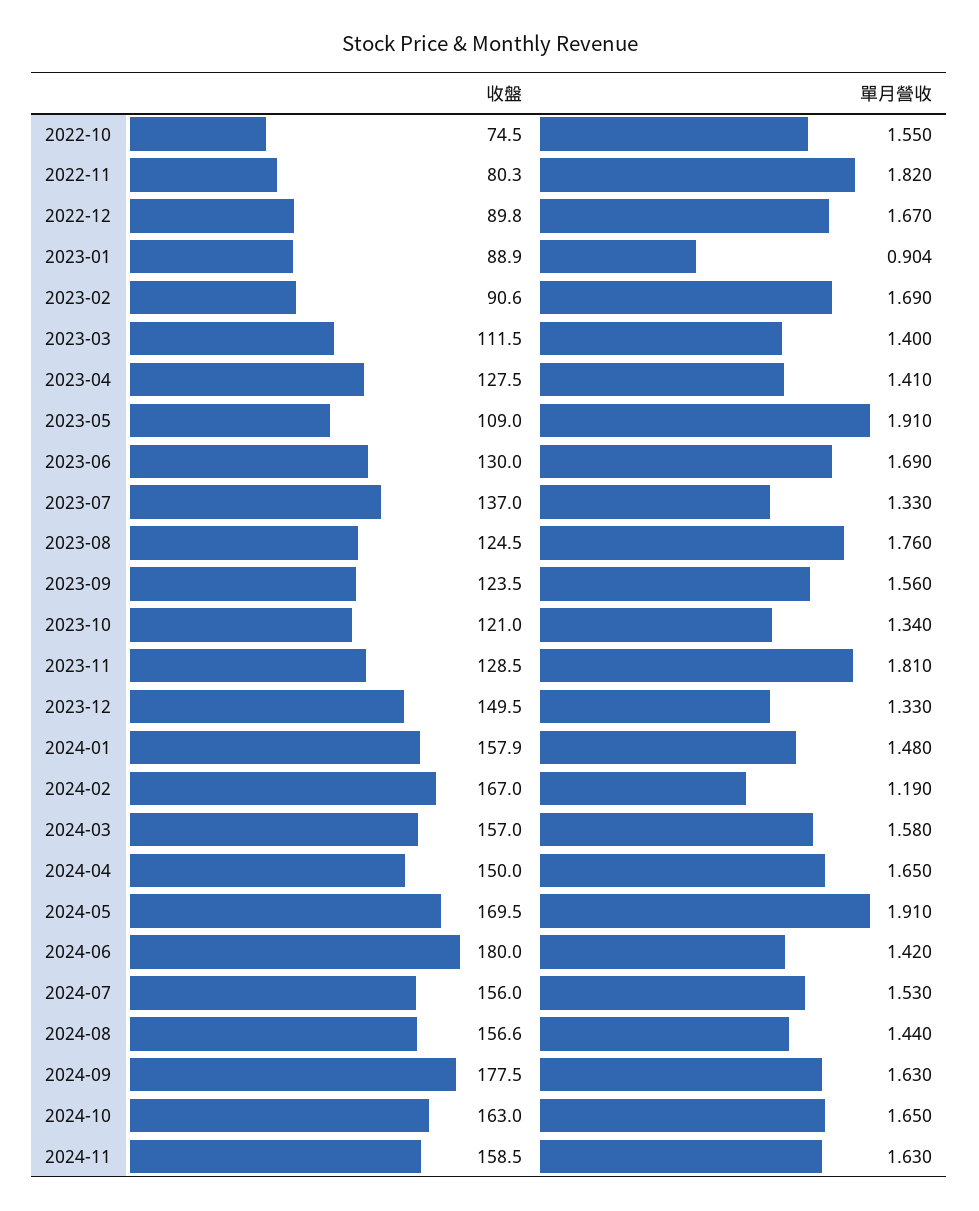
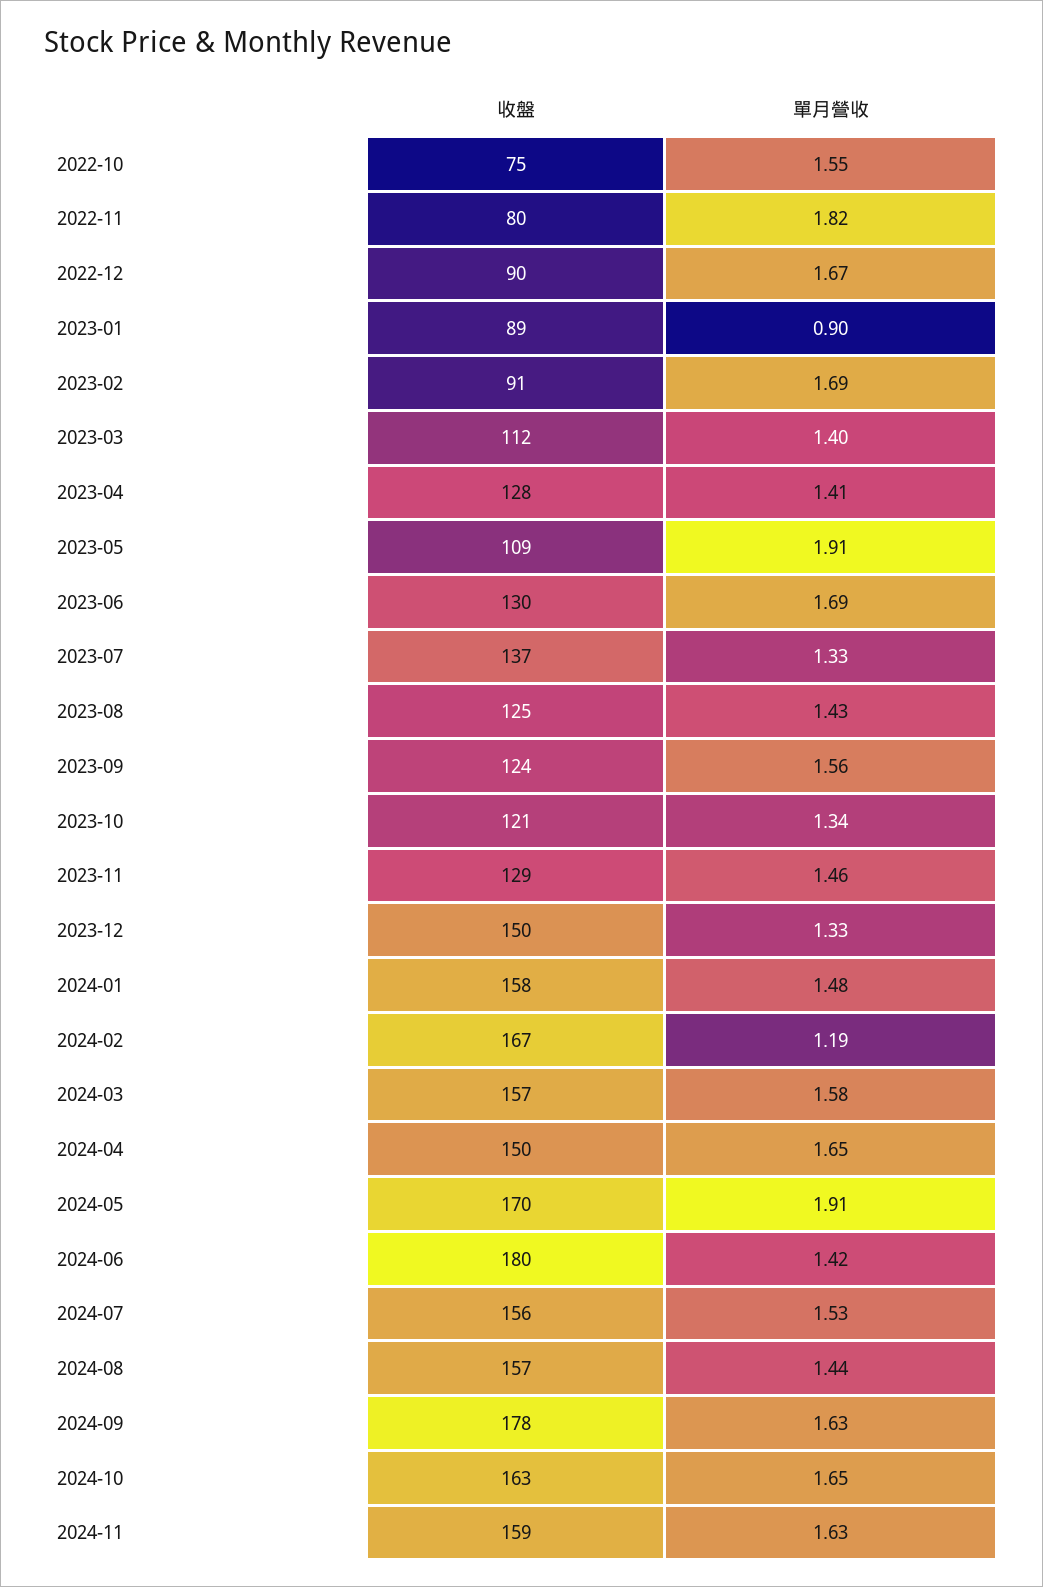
單月營收, 2023-08: 1.76 -> 1.43
單月營收, 2023-11: 1.81 -> 1.46

